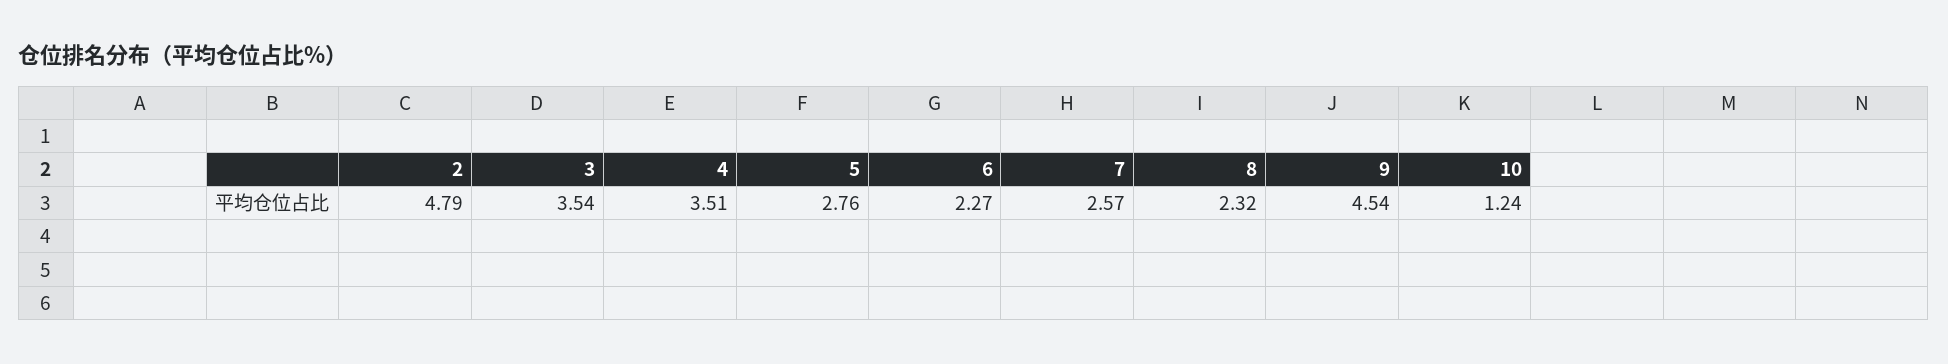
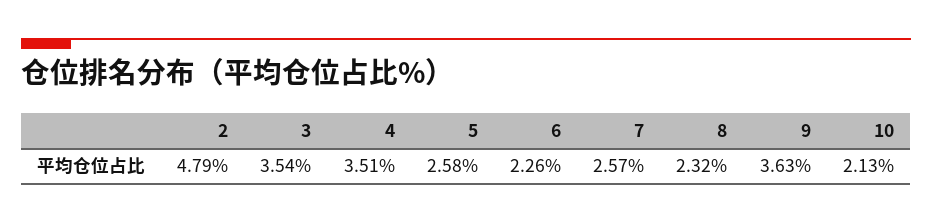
5: 2.76 -> 2.58
6: 2.27 -> 2.26
9: 4.54 -> 3.63
10: 1.24 -> 2.13

